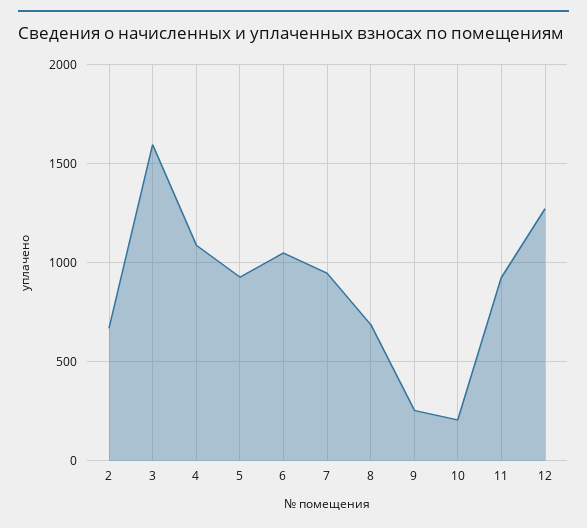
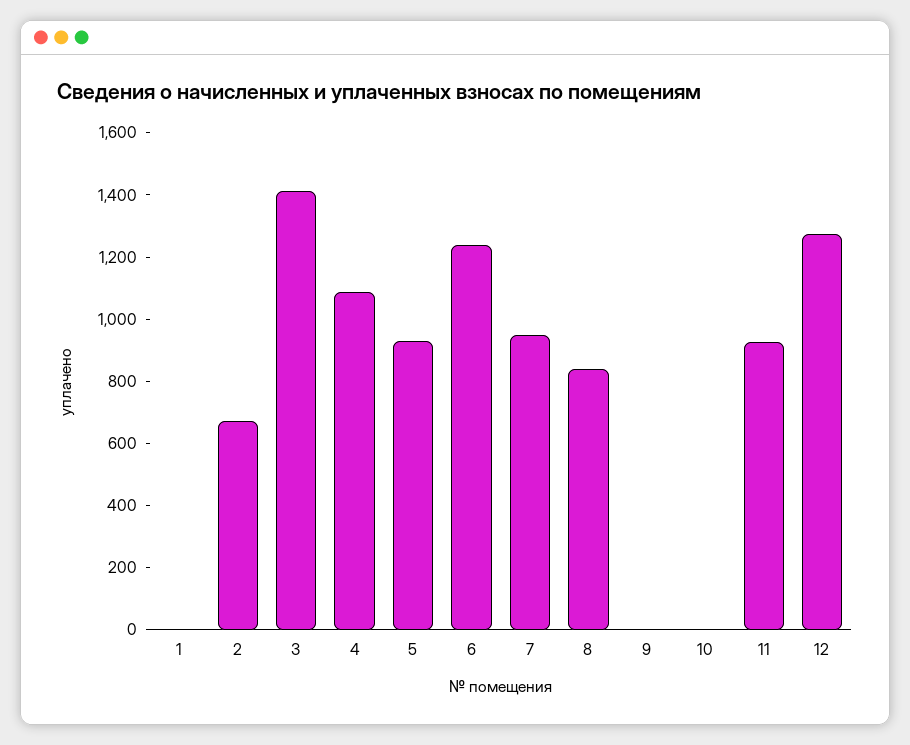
3: 1600 -> 1400
6: 1050 -> 1250
8: 700 -> 850
9: 250 -> 0
10: 200 -> 0
1: none -> 0

